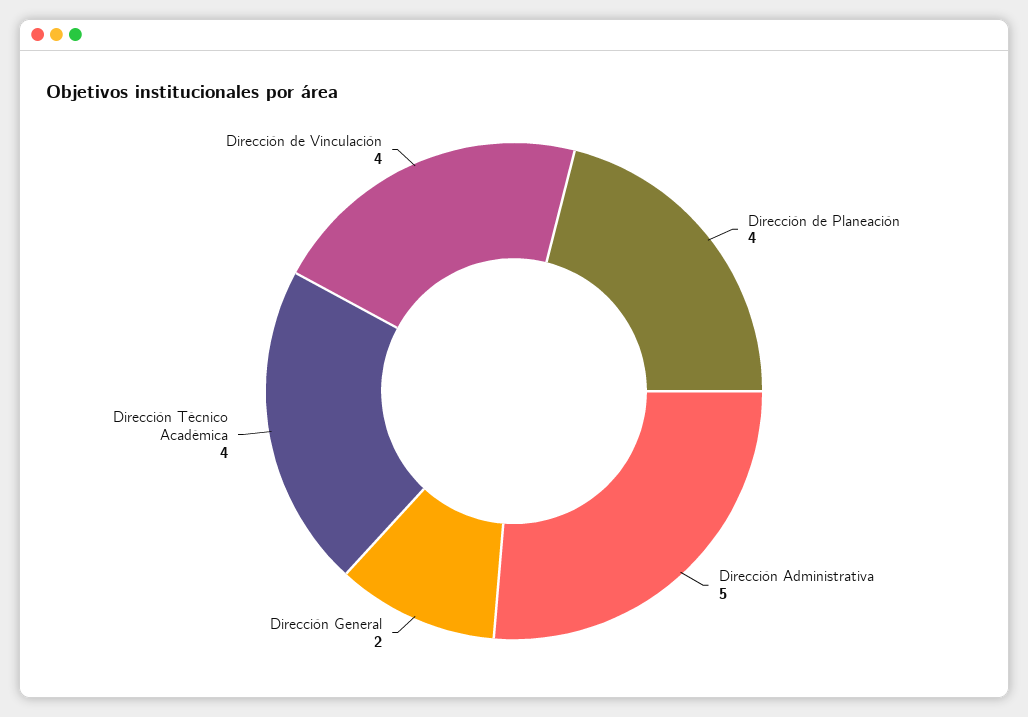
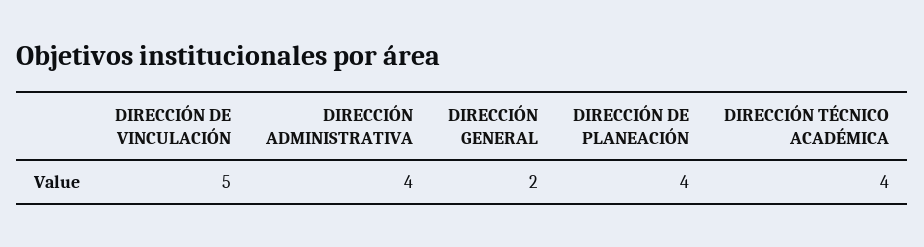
Dirección Administrativa: 5 -> 4
Dirección de Vinculación: 4 -> 5

